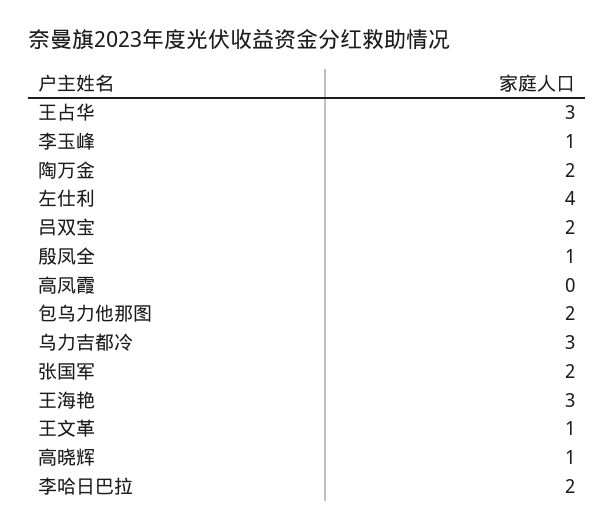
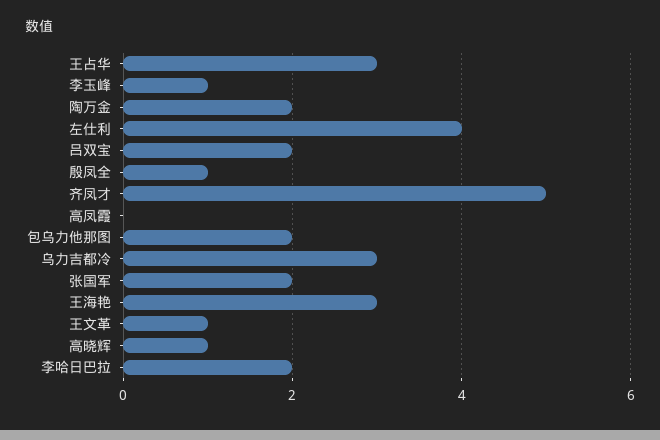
齐凤才: none -> 5

